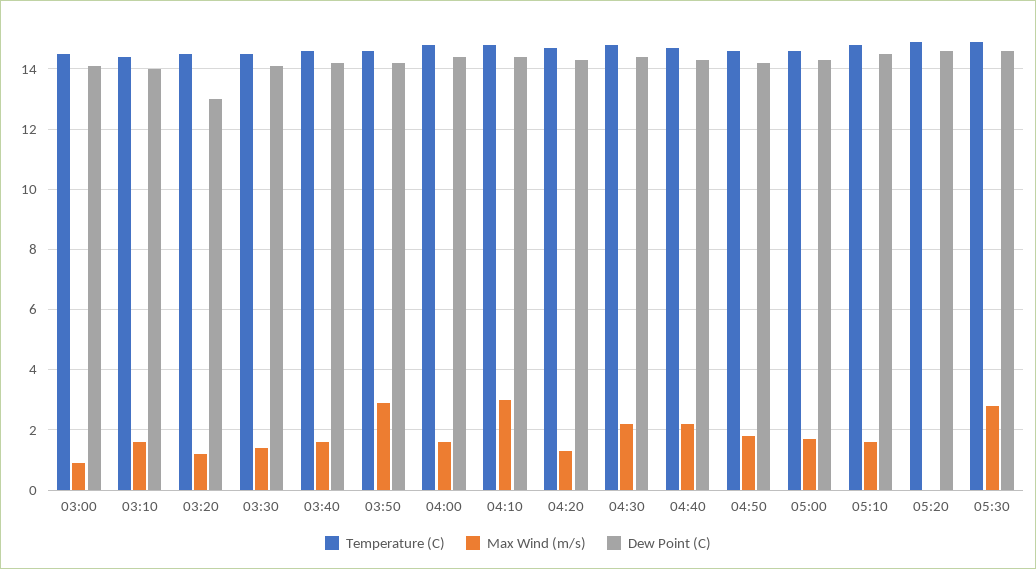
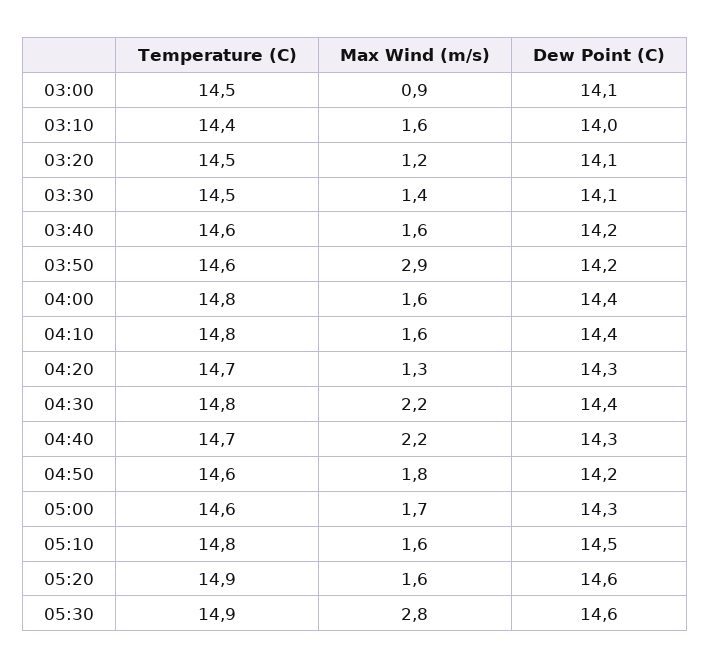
Dew Point (C), 03:20: 13 -> 14.1
Max Wind (m/s), 04:10: 3 -> 1.6
Max Wind (m/s), 05:20: 0 -> 1.6

